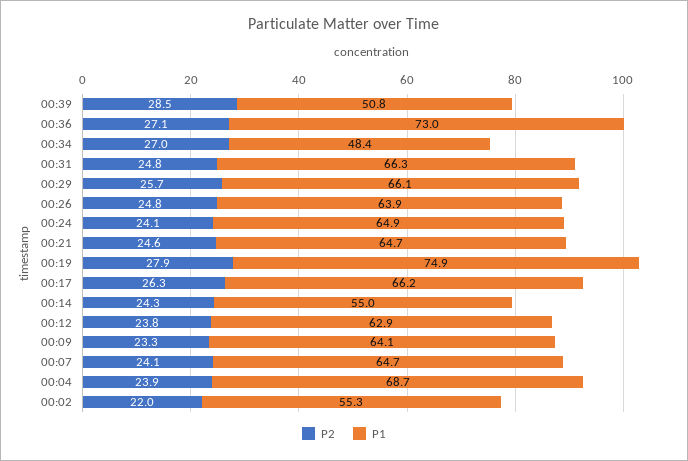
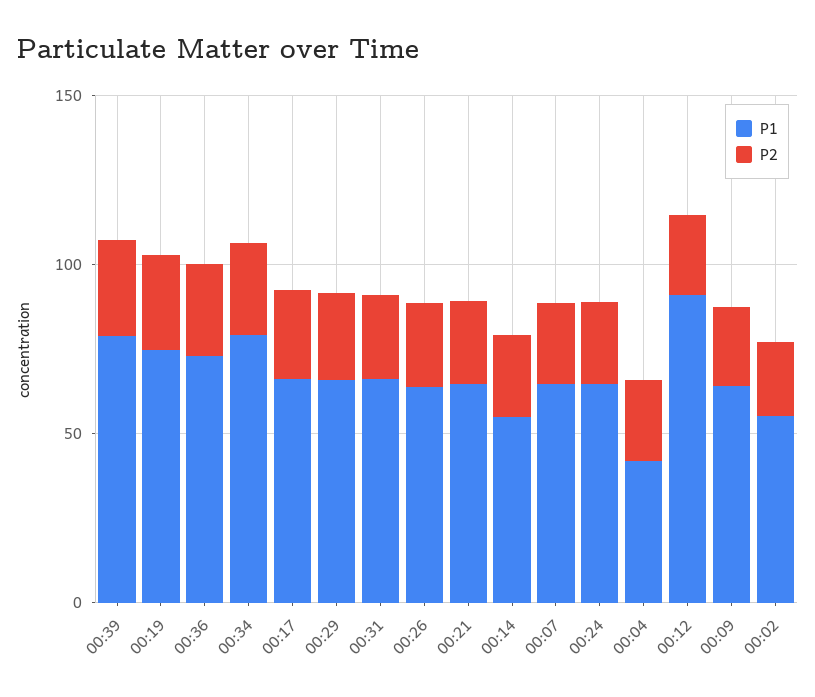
P1, 00:39: 50.8 -> 80
P1, 00:34: 48.4 -> 80
P1, 00:12: 62.9 -> 90
P1, 00:04: 68.7 -> 40

